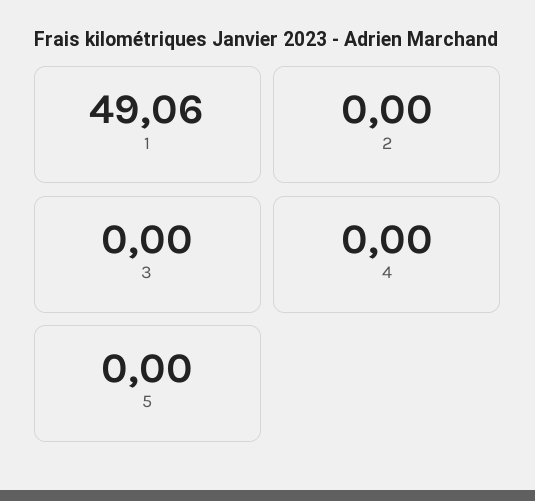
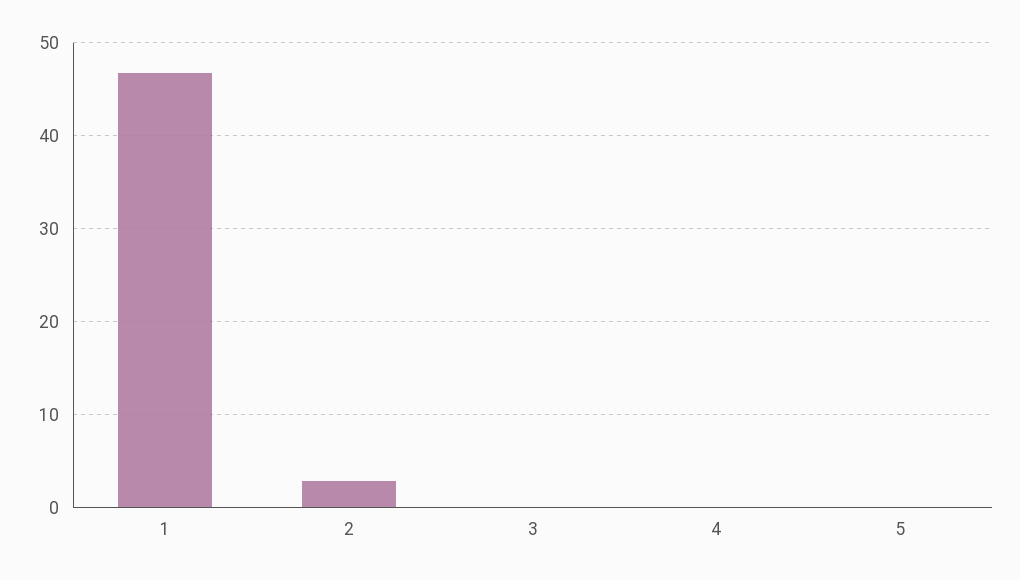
1: 49.06 -> 47
2: 0 -> 3

